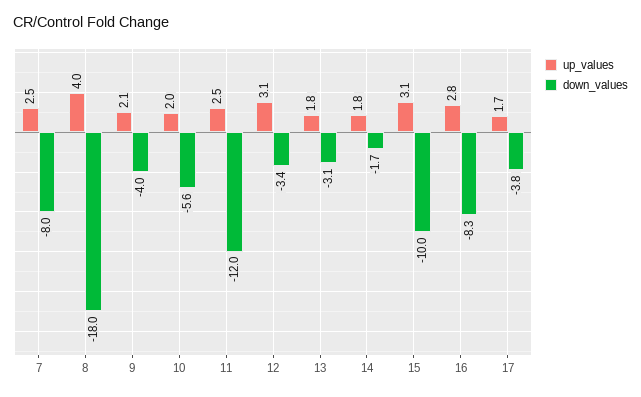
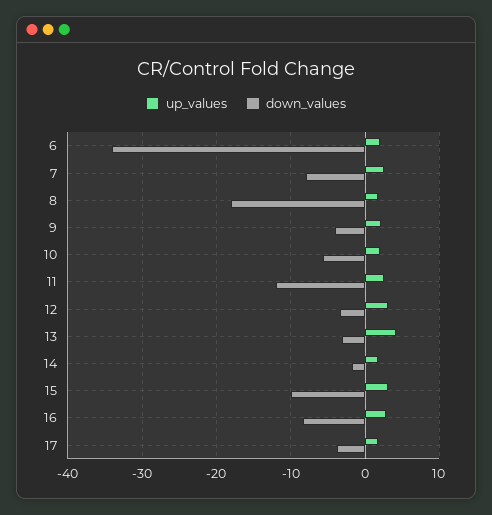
up_values, 8: 4 -> 2
up_values, 13: 1.8 -> 4
up_values, 6: none -> 2
down_values, 6: none -> -34

